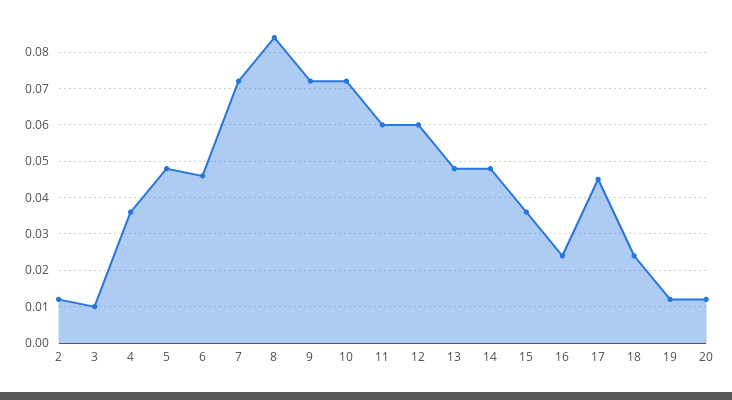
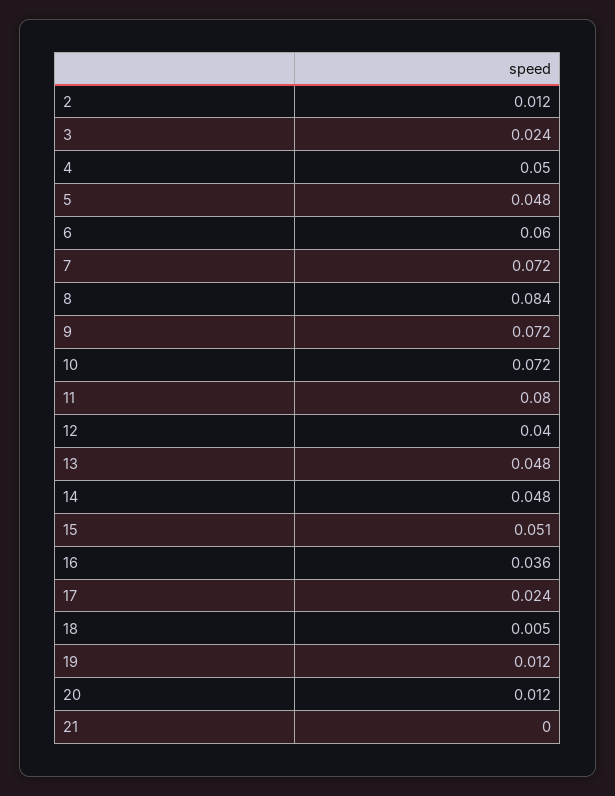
3: 0.01 -> 0.024
4: 0.035 -> 0.05
6: 0.045 -> 0.06
11: 0.06 -> 0.08
12: 0.06 -> 0.04
15: 0.035 -> 0.051
16: 0.025 -> 0.036
17: 0.045 -> 0.024
18: 0.025 -> 0.005
21: none -> 0

